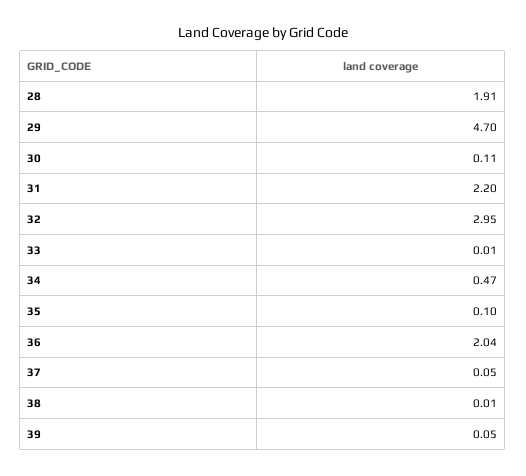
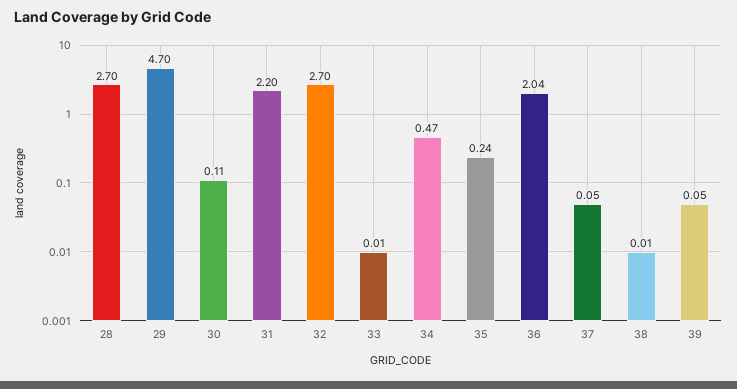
28: 1.91 -> 2.7
32: 2.95 -> 2.7
35: 0.1 -> 0.24

